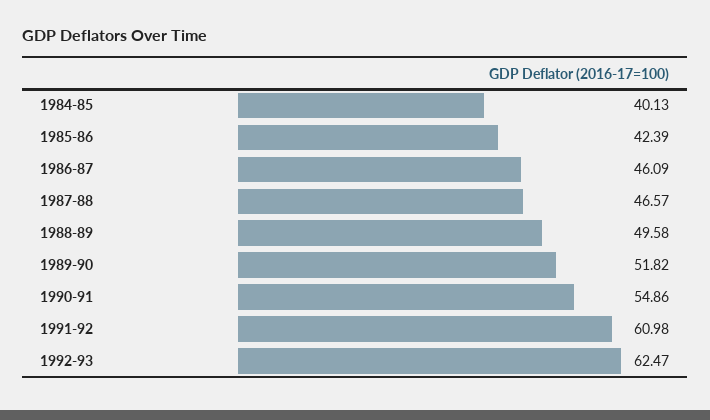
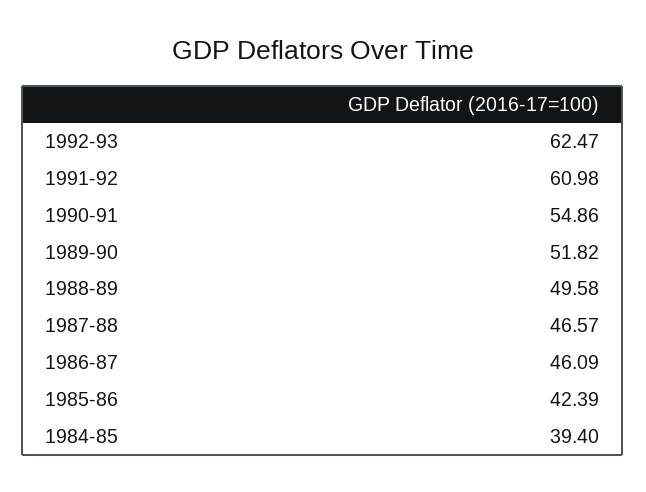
1984-85: 40.13 -> 39.4

